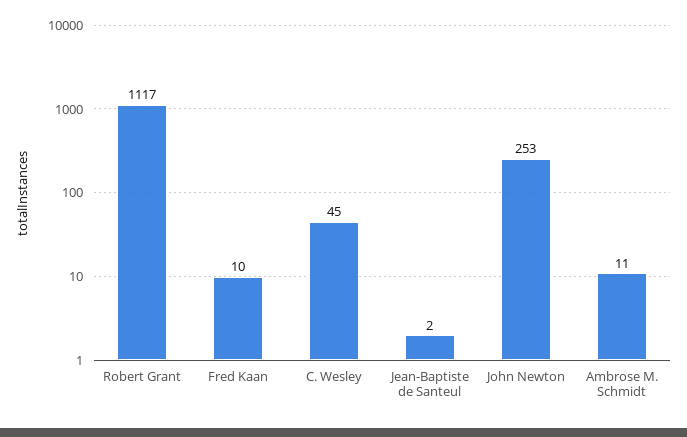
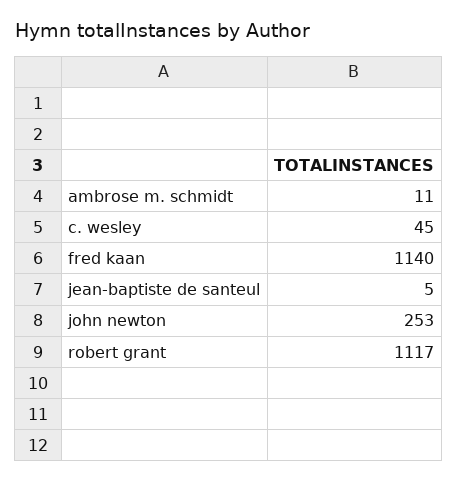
Fred Kaan: 10 -> 1140
Jean-Baptiste de Santeul: 2 -> 5

